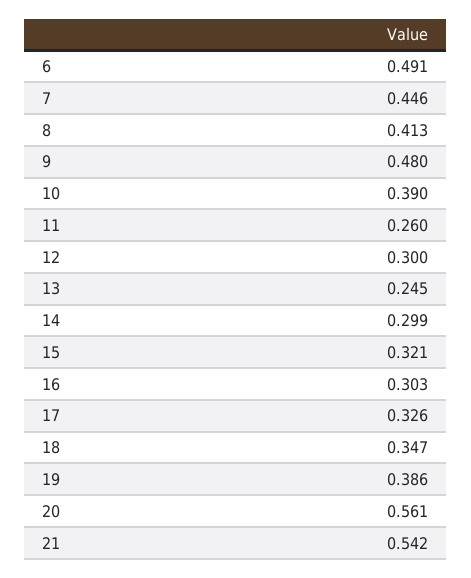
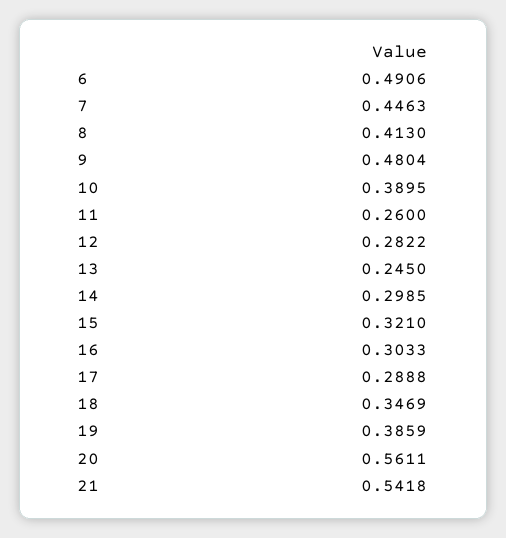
12: 0.3 -> 0.2822
17: 0.326 -> 0.2888

